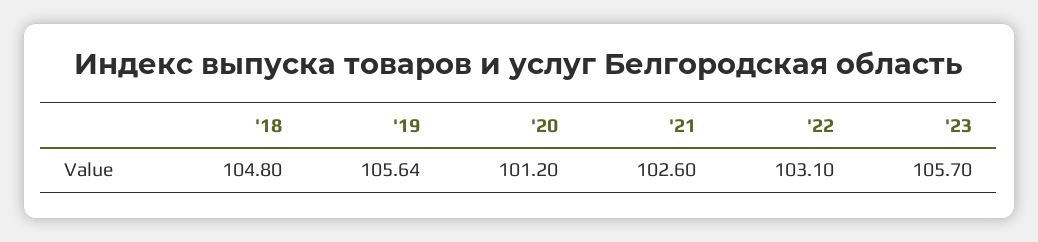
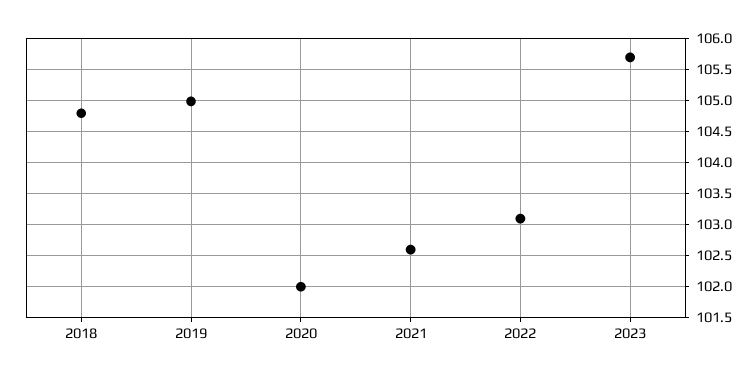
'19: 105.64 -> 105
'20: 101.2 -> 102

